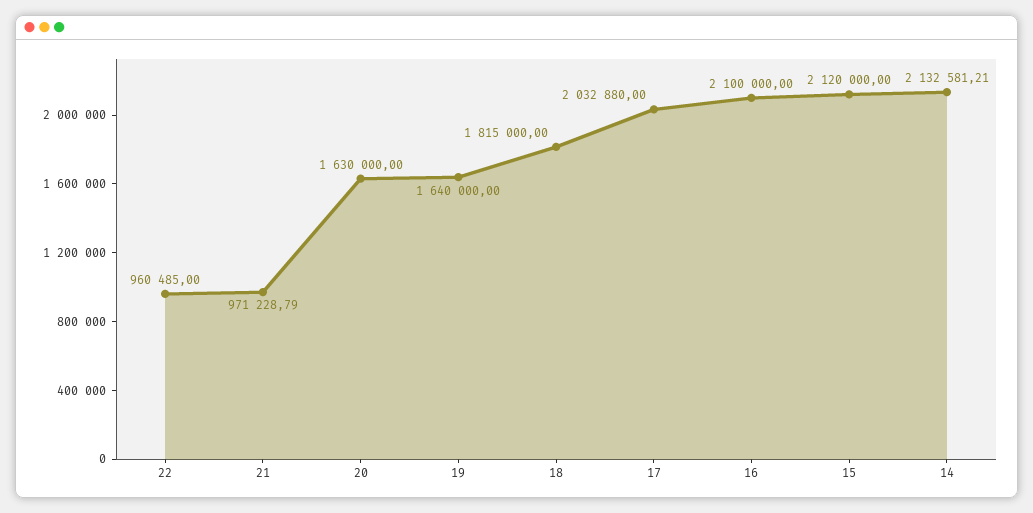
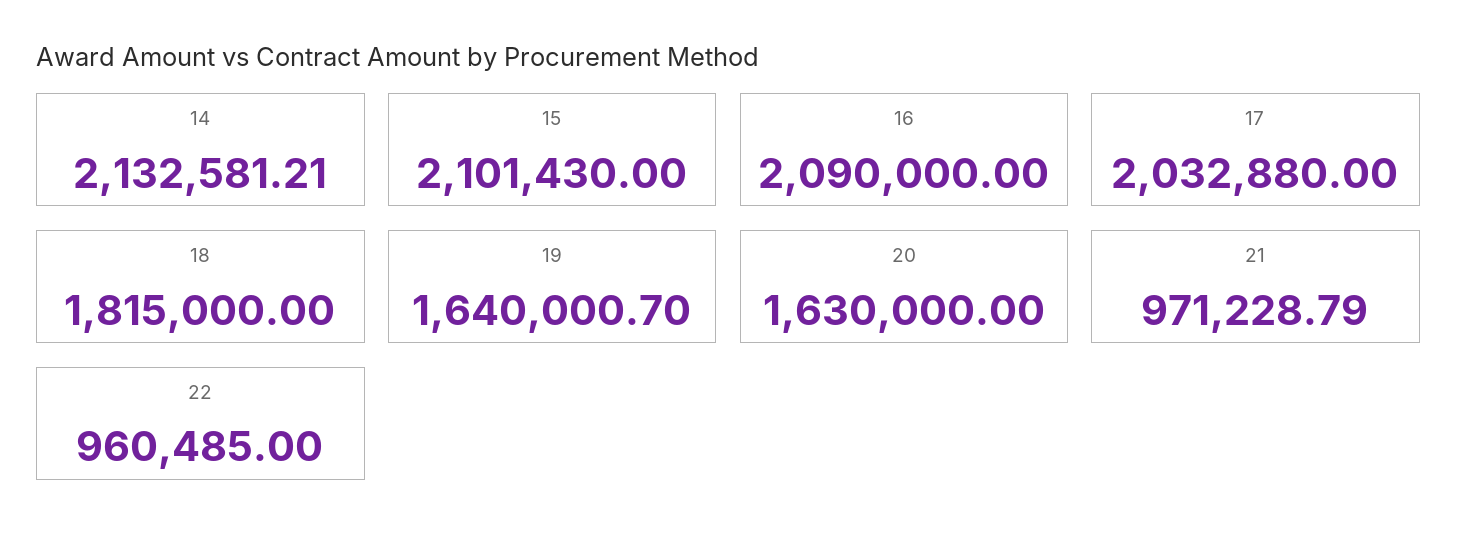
19: 1640000 -> 1640000.7
16: 2100000 -> 2090000
15: 2120000 -> 2101430

